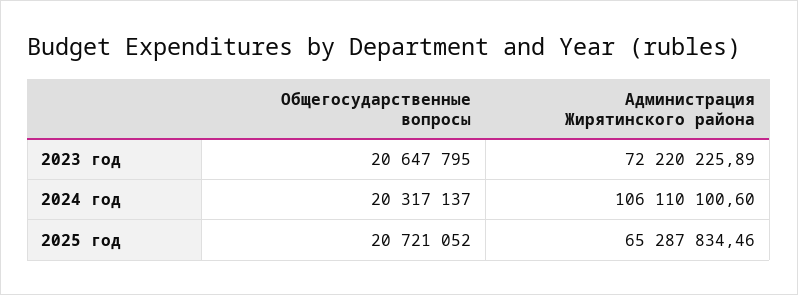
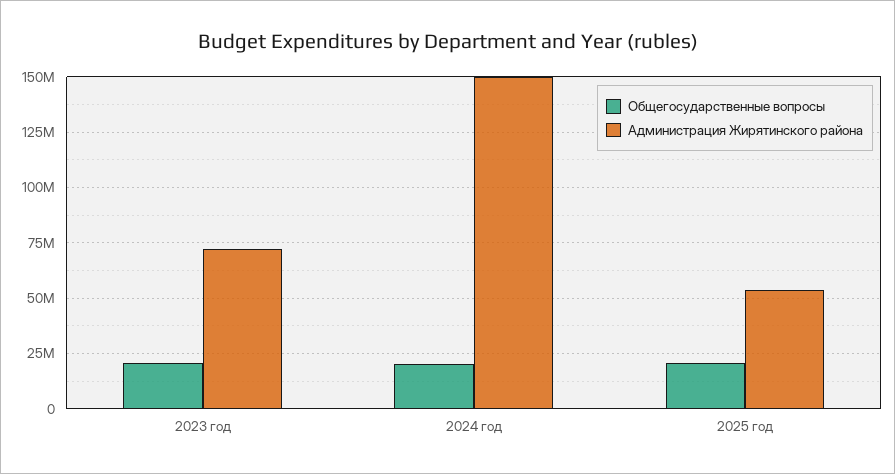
Администрация Жирятинского района, 2024 год: 106110100.6 -> 150000000
Администрация Жирятинского района, 2025 год: 65287834.46 -> 55000000

